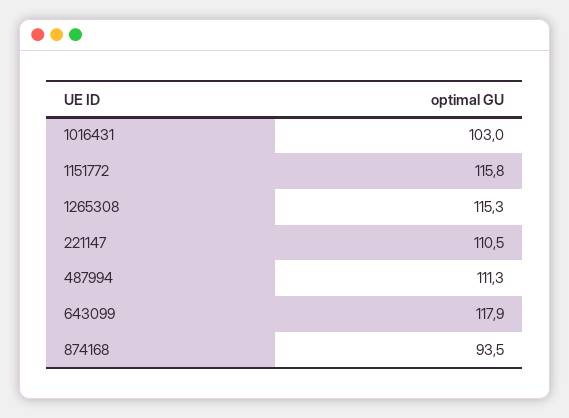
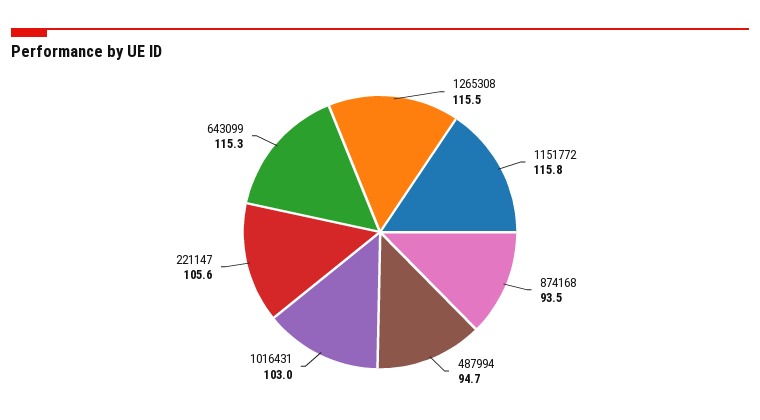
1265308: 115.3 -> 115.5
221147: 110.5 -> 105.6
487994: 111.3 -> 94.7
643099: 117.9 -> 115.3

